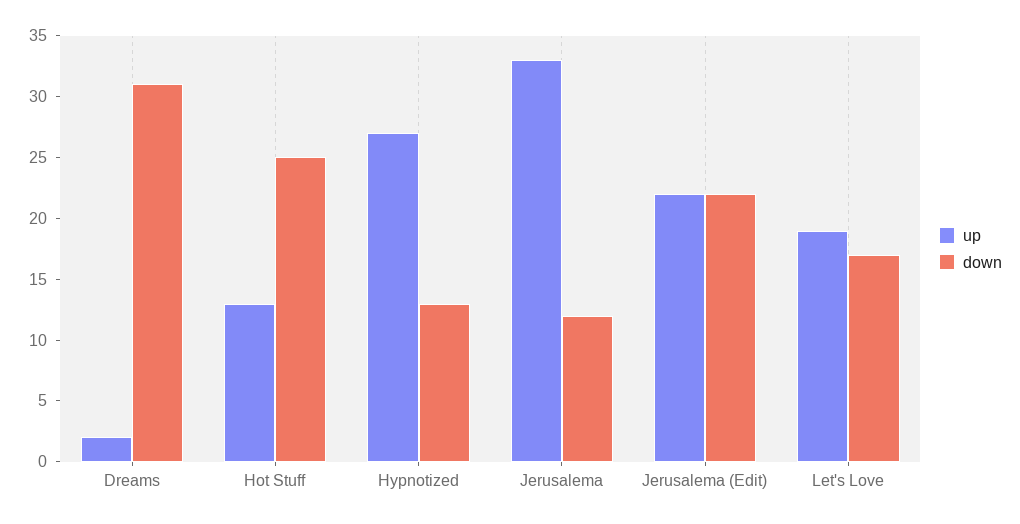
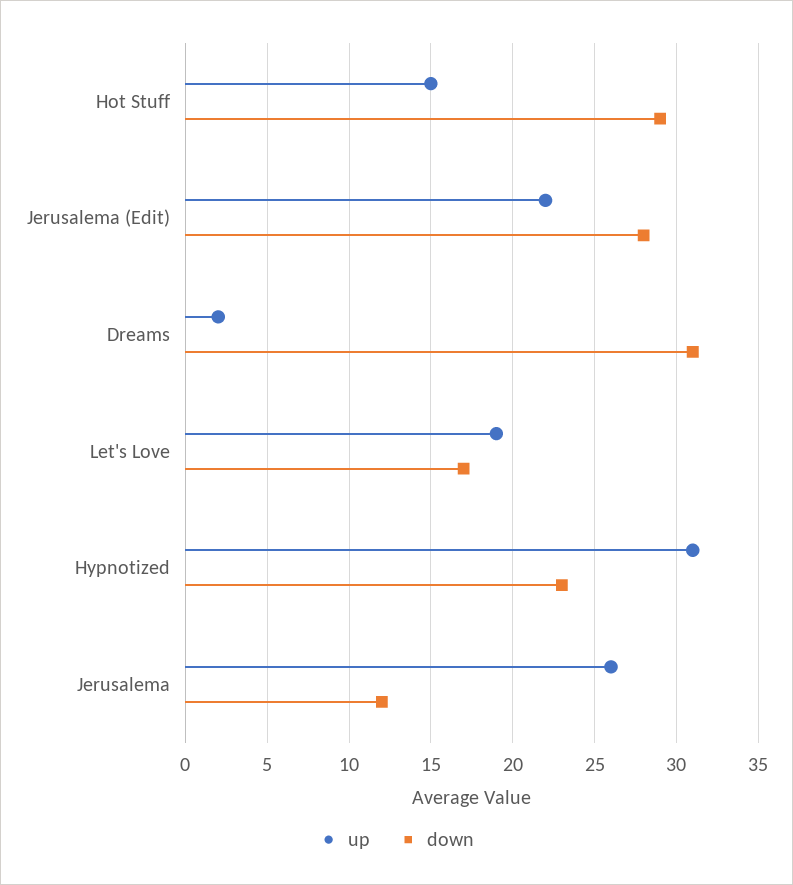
up, Hot Stuff: 13 -> 15
down, Hot Stuff: 25 -> 29
up, Hypnotized: 27 -> 31
down, Hypnotized: 13 -> 23
up, Jerusalema: 33 -> 26
down, Jerusalema (Edit): 22 -> 28

